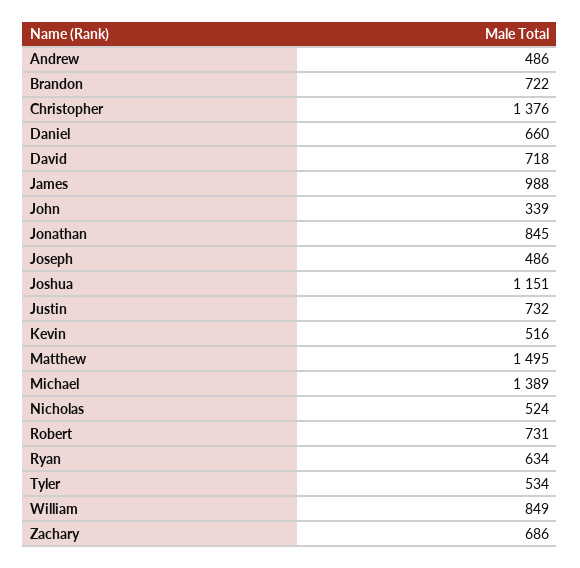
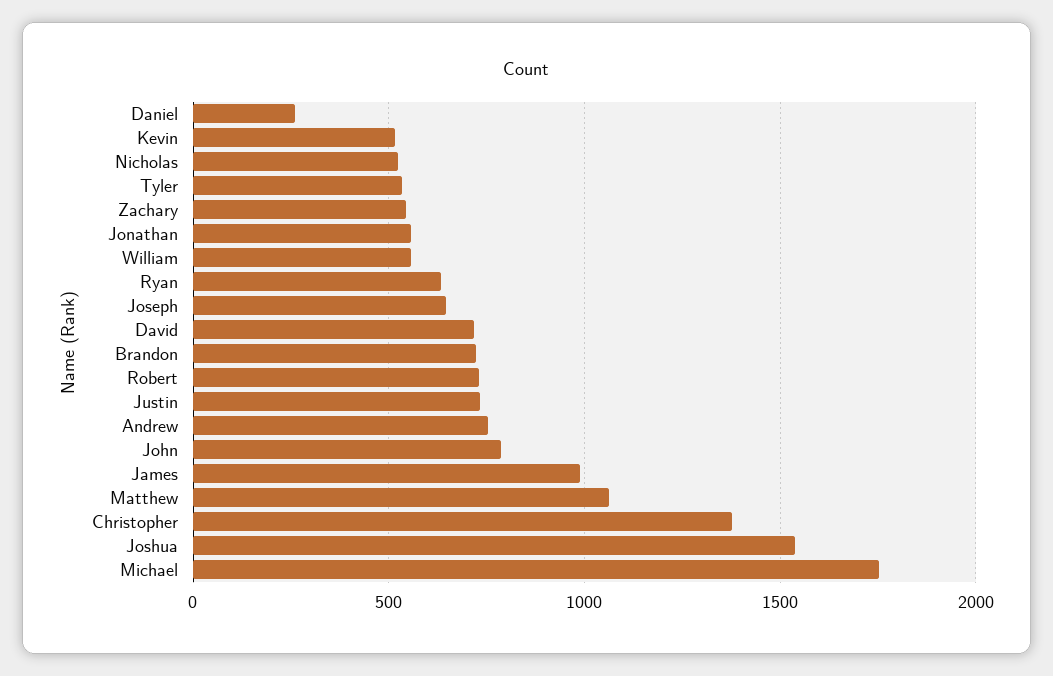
Andrew: 486 -> 750
Daniel: 660 -> 250
John: 339 -> 800
Jonathan: 845 -> 550
Joseph: 486 -> 650
Joshua: 1151 -> 1550
Matthew: 1495 -> 1050
Michael: 1389 -> 1750
William: 849 -> 550
Zachary: 686 -> 550

